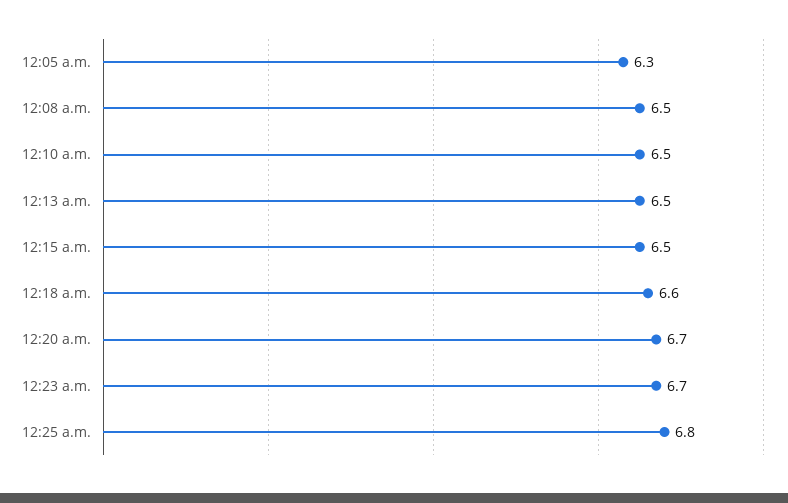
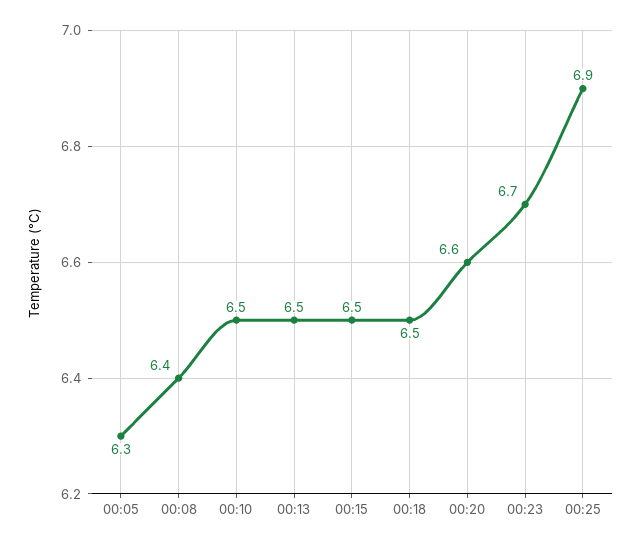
12:08 a.m.: 6.5 -> 6.4
12:18 a.m.: 6.6 -> 6.5
12:20 a.m.: 6.7 -> 6.6
12:25 a.m.: 6.8 -> 6.9

